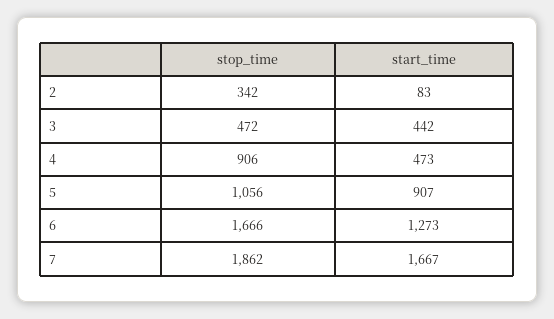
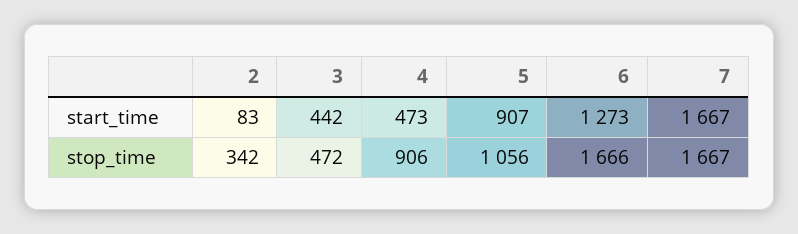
stop_time, 7: 1862 -> 1667

